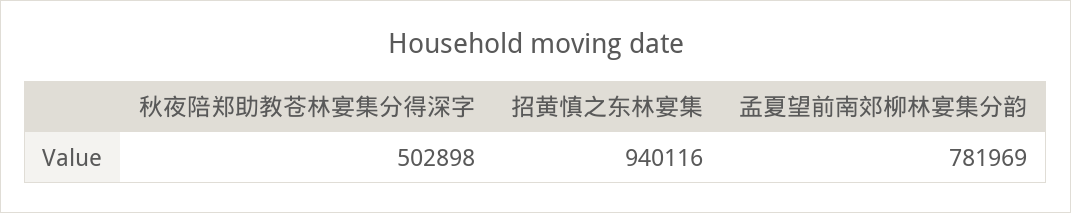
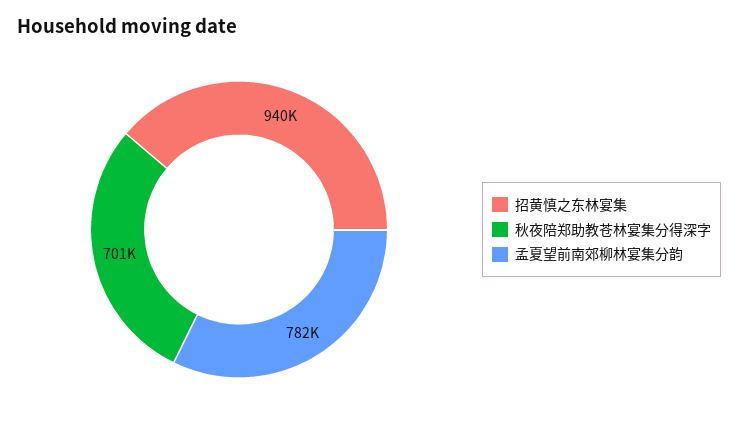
秋夜陪郑助教苍林宴集分得深字: 502898 -> 701000

